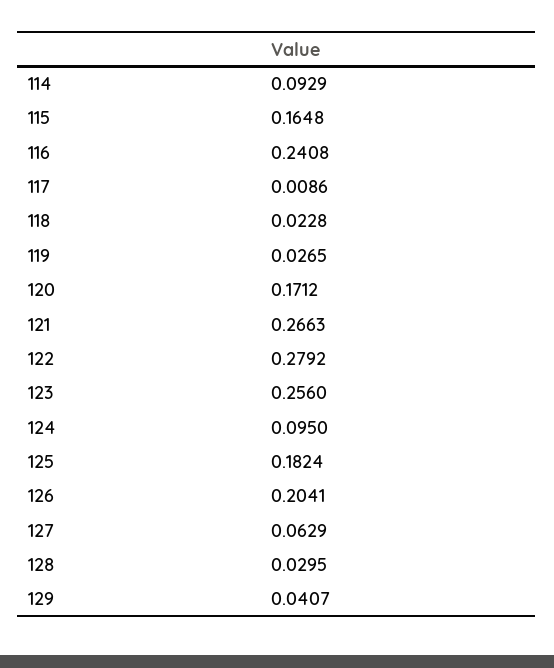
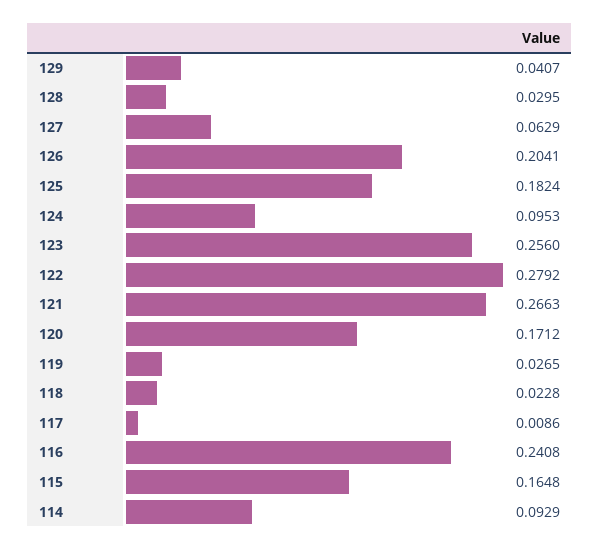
124: 0.095 -> 0.0953

